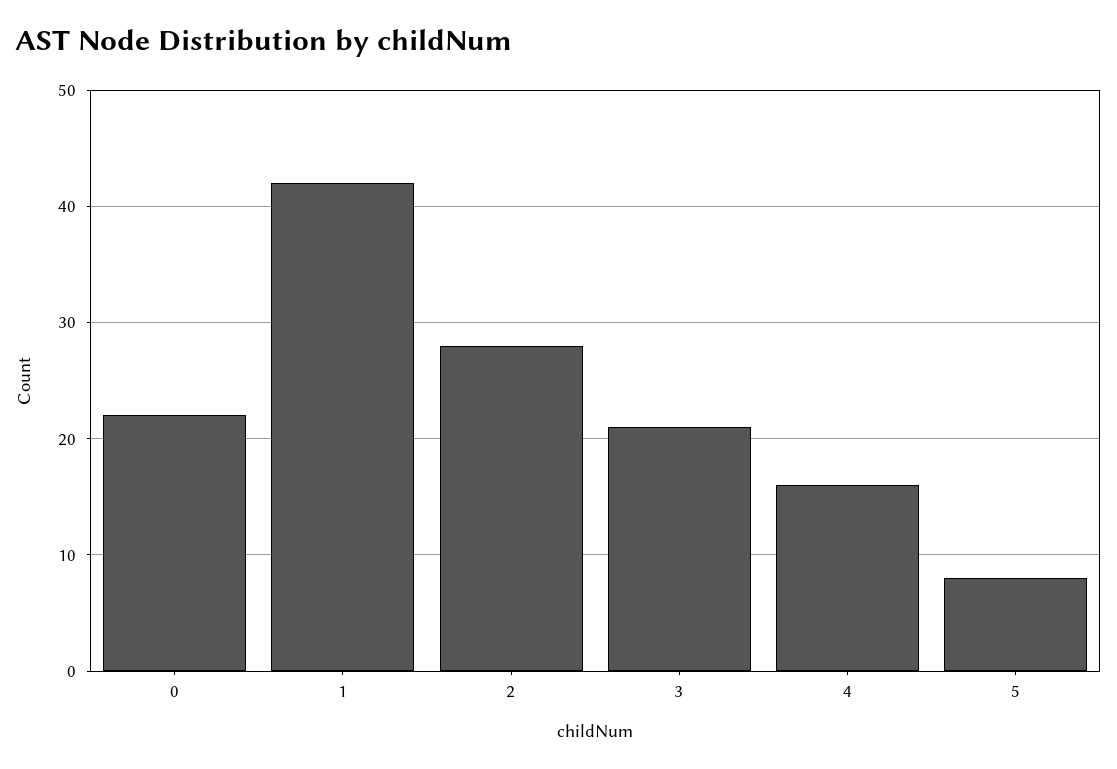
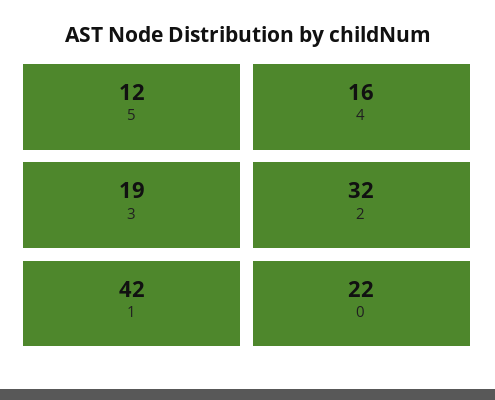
2: 28 -> 32
3: 21 -> 19
5: 8 -> 12

